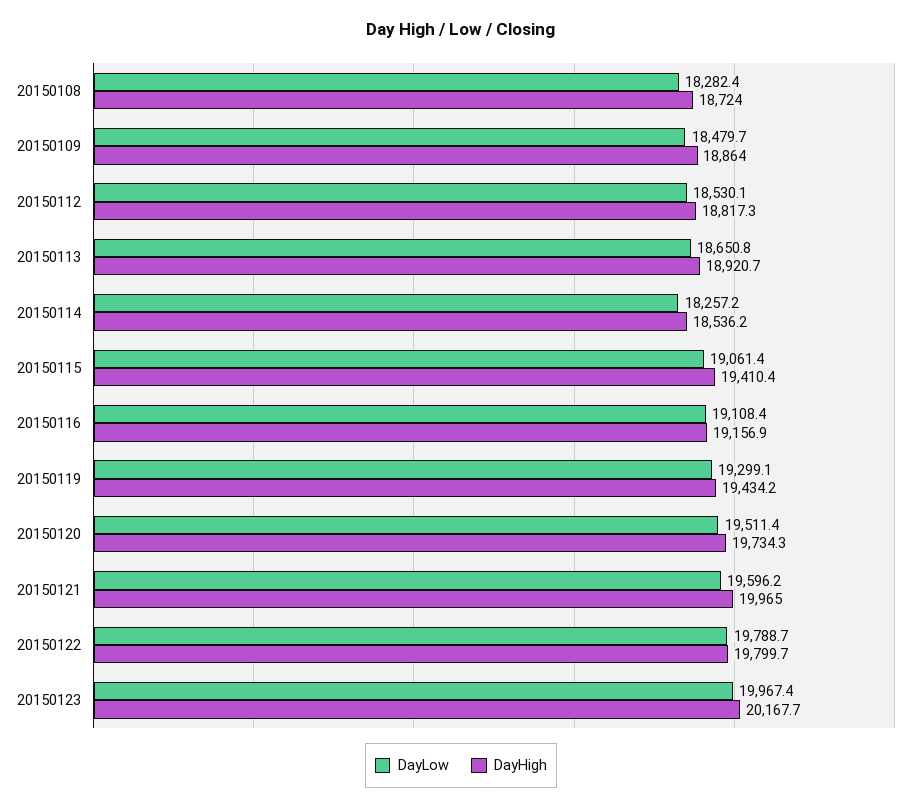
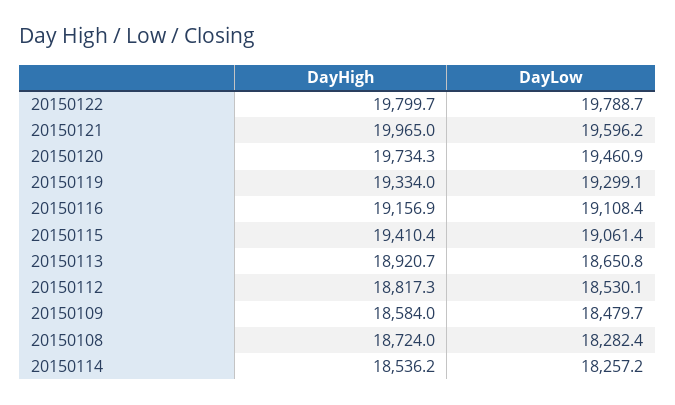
DayHigh, 20150109: 18864 -> 18584
DayHigh, 20150119: 19434.2 -> 19334
DayLow, 20150120: 19511.4 -> 19460.9
DayLow, 20150123: 19967.4 -> none
DayHigh, 20150123: 20167.7 -> none

